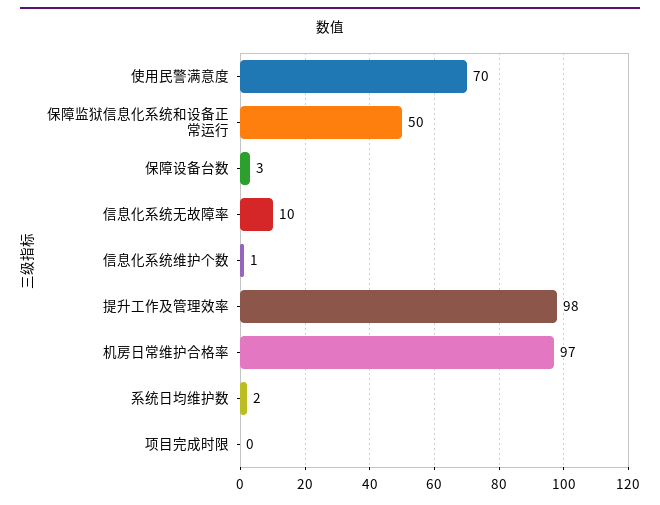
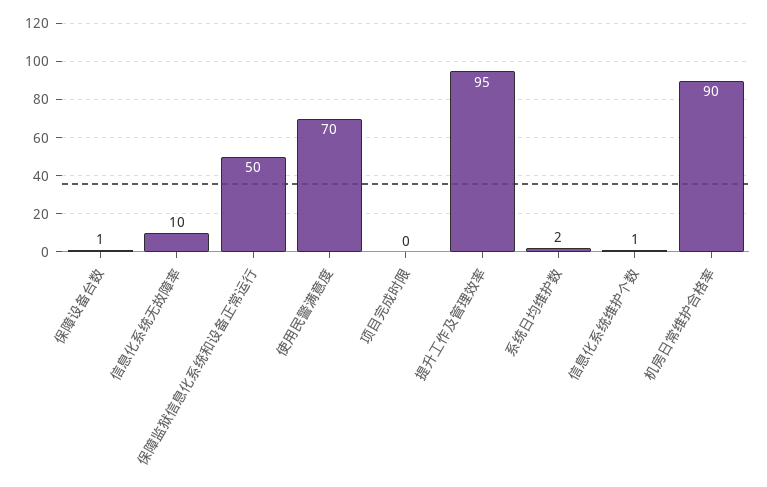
保障设备台数: 3 -> 1
提升工作及管理效率: 98 -> 95
机房日常维护合格率: 97 -> 90

